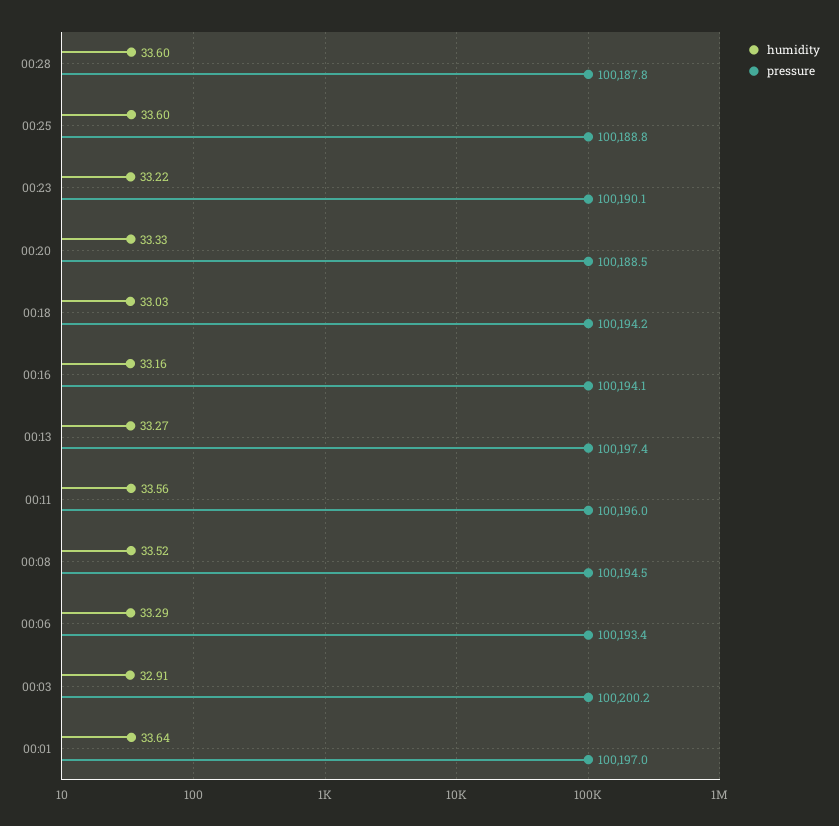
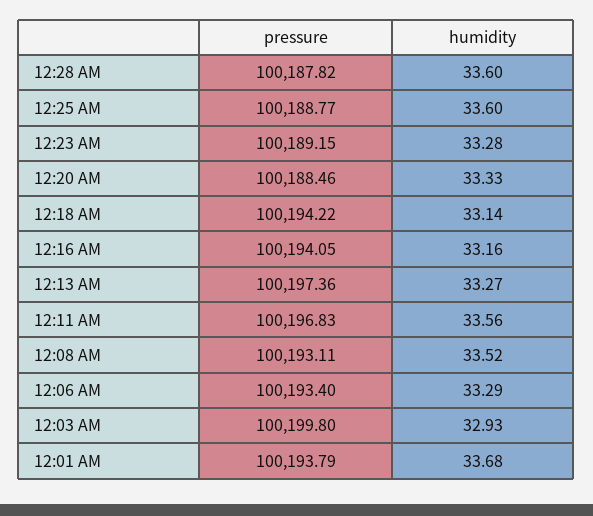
humidity, 00:23: 33.22 -> 33.28
pressure, 00:23: 100190.1 -> 100189.15
humidity, 00:18: 33.03 -> 33.14
pressure, 00:11: 100196 -> 100196.83
pressure, 00:08: 100194.5 -> 100193.11
humidity, 00:03: 32.91 -> 32.93
pressure, 00:03: 100200.2 -> 100199.8
humidity, 00:01: 33.64 -> 33.68
pressure, 00:01: 100197 -> 100193.79

